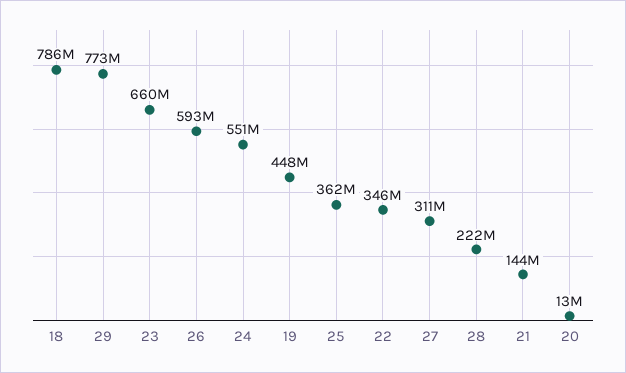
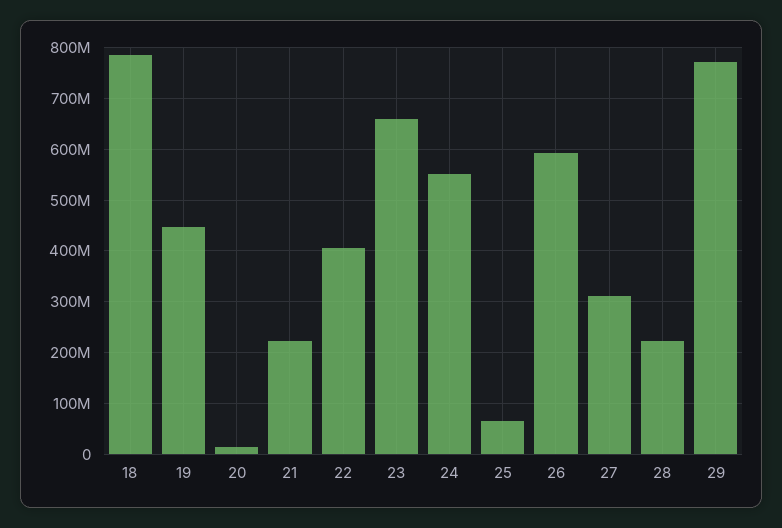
25: 362000000 -> 60000000
22: 346000000 -> 400000000
21: 144000000 -> 220000000

